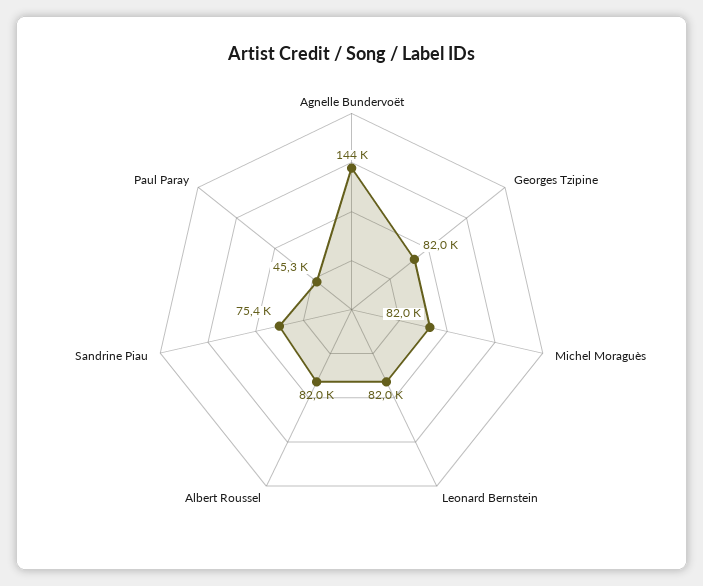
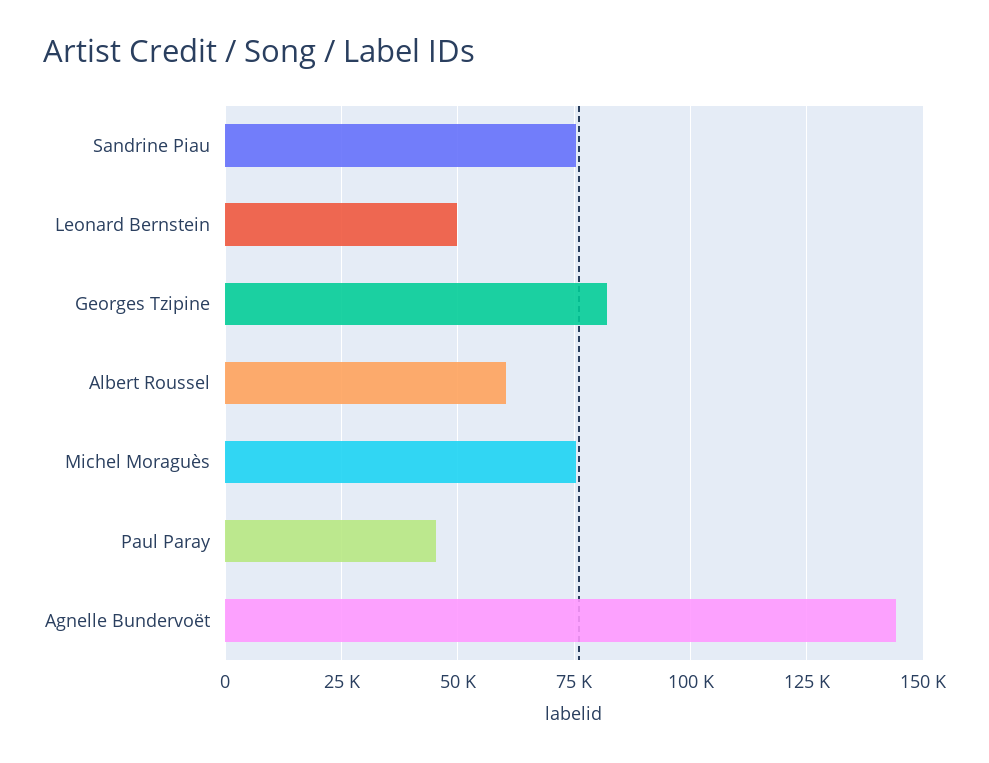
Michel Moraguès: 82000 -> 75000
Leonard Bernstein: 82000 -> 50000
Albert Roussel: 82000 -> 60000

